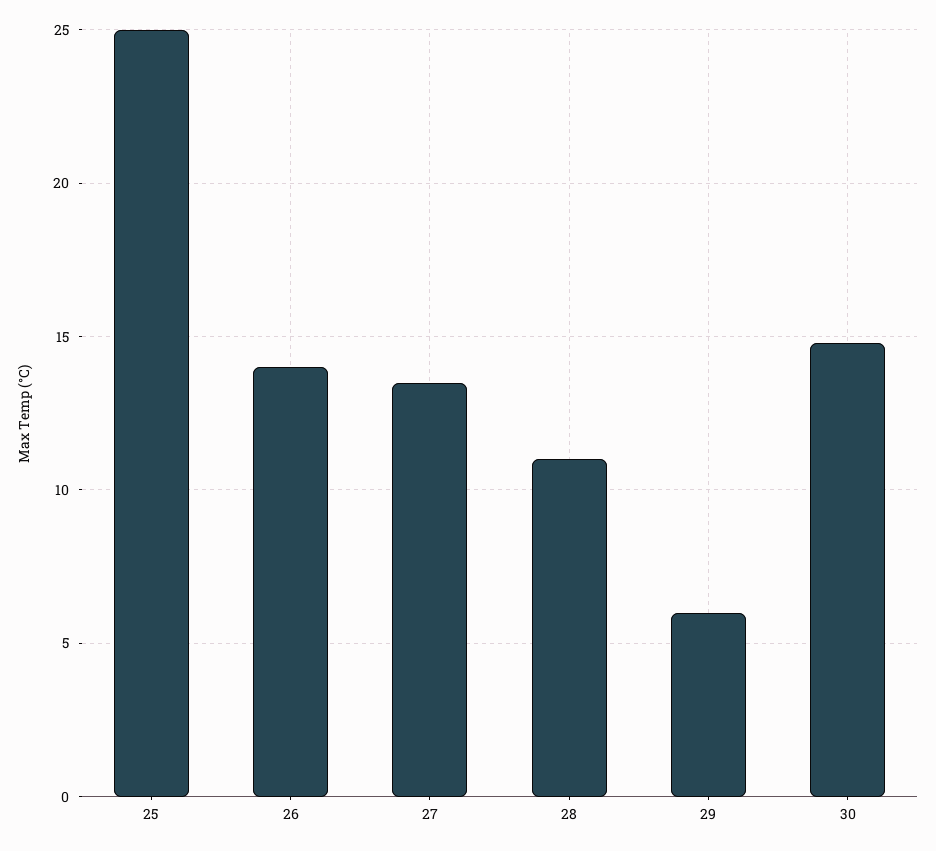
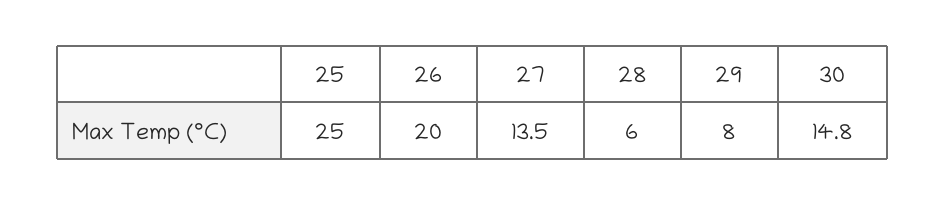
26: 14 -> 20
28: 11 -> 6
29: 6 -> 8

